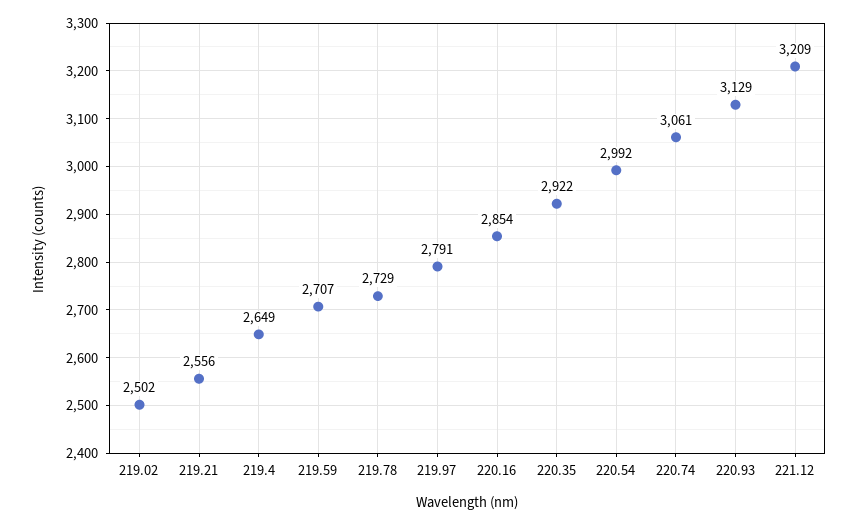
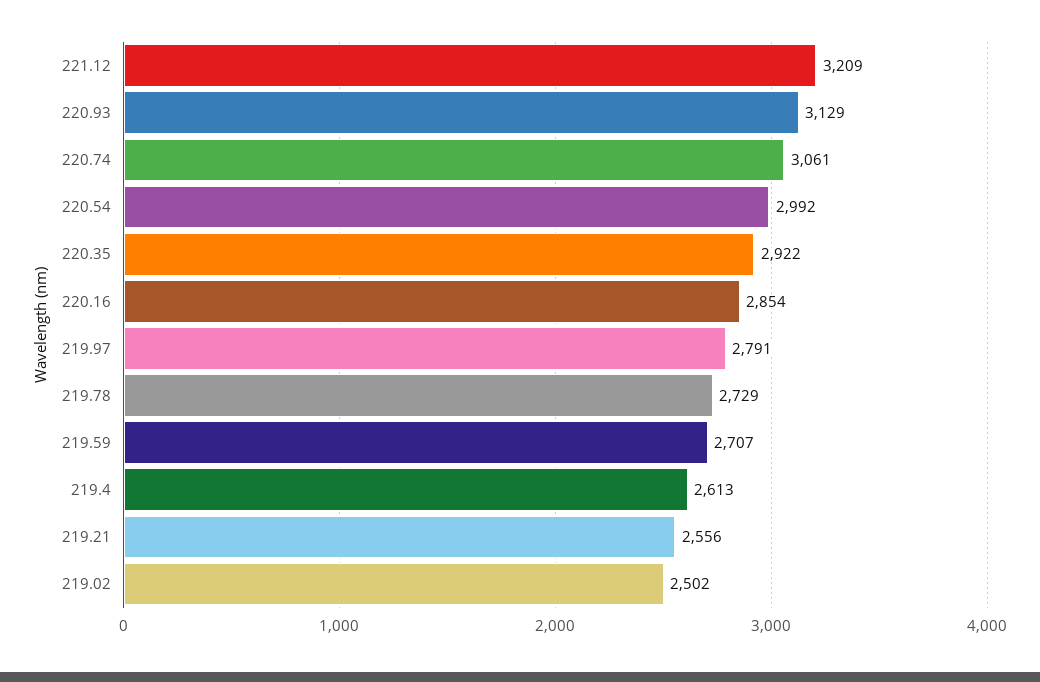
219.4: 2649 -> 2613

